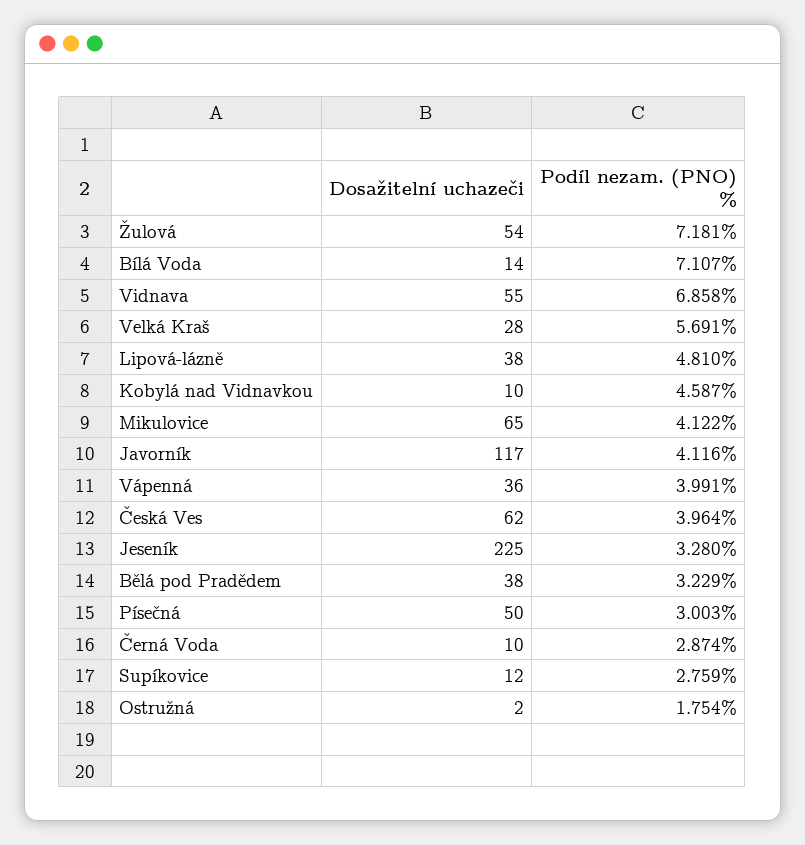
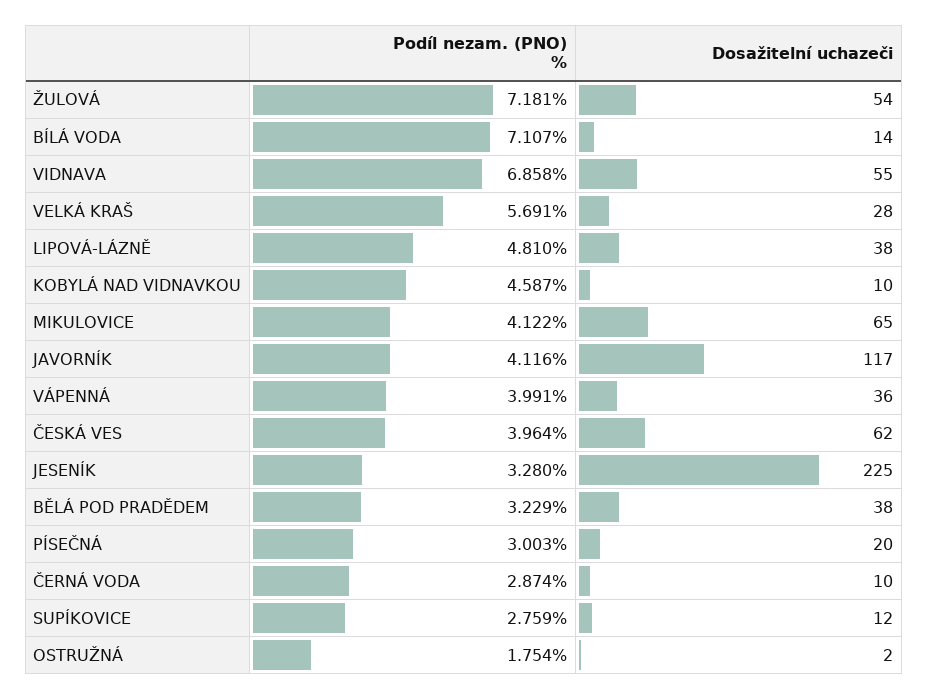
Dosažitelní uchazeči, Písečná: 50 -> 20

